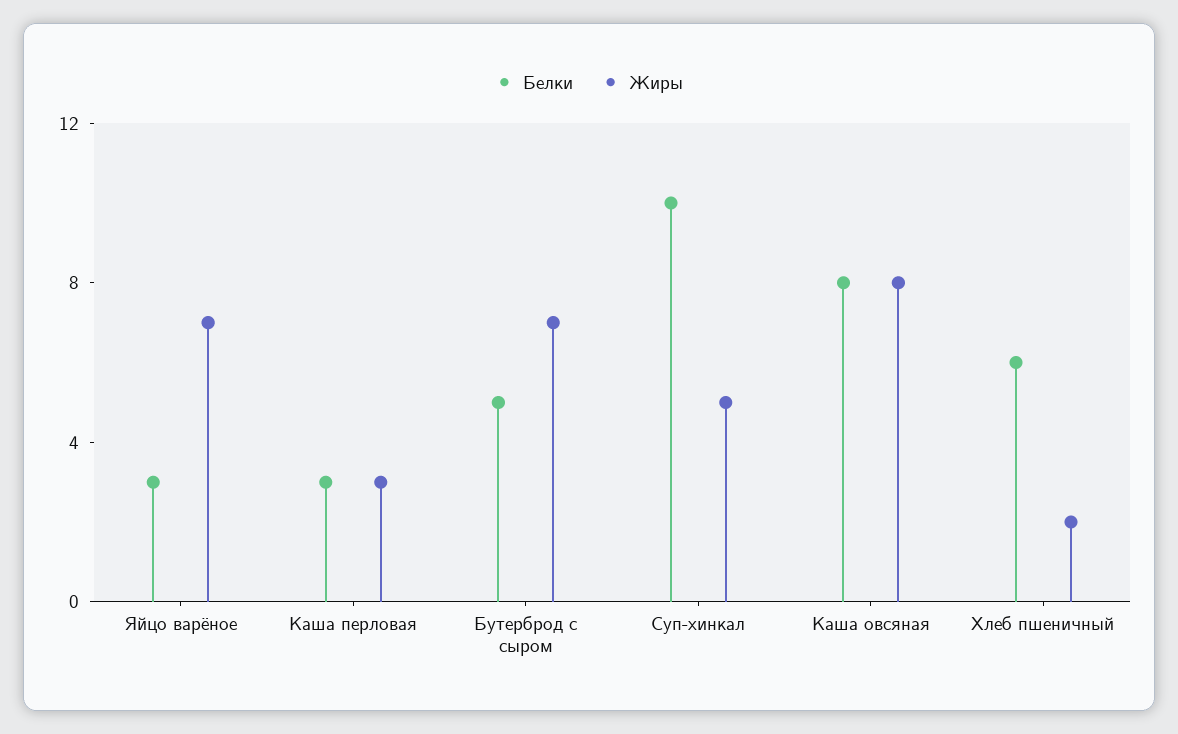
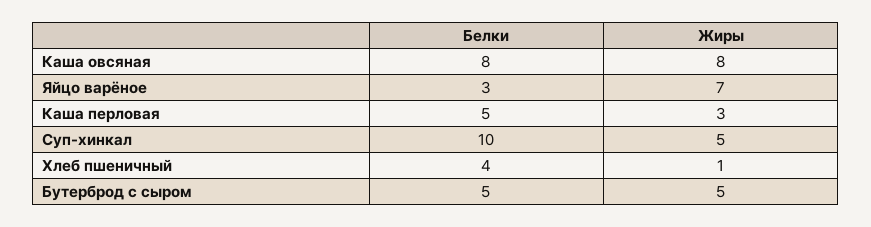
Белки, Каша перловая: 3 -> 5
Жиры, Бутерброд с сыром: 7 -> 5
Белки, Хлеб пшеничный: 6 -> 4
Жиры, Хлеб пшеничный: 2 -> 1

